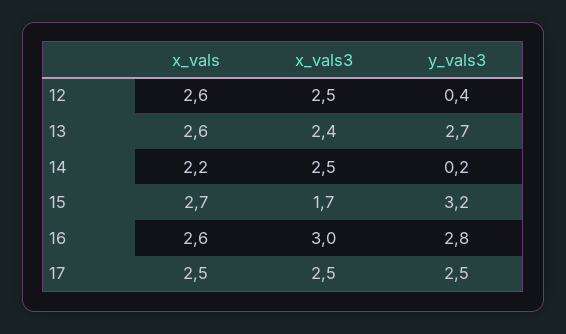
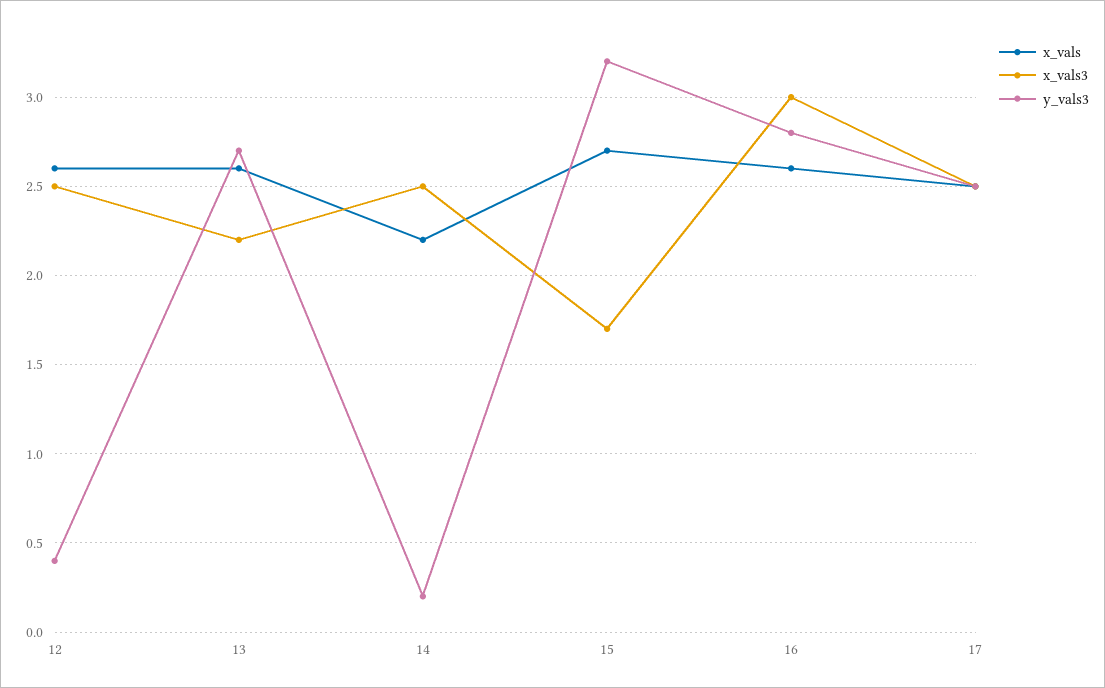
x_vals3, 13: 2.4 -> 2.2

